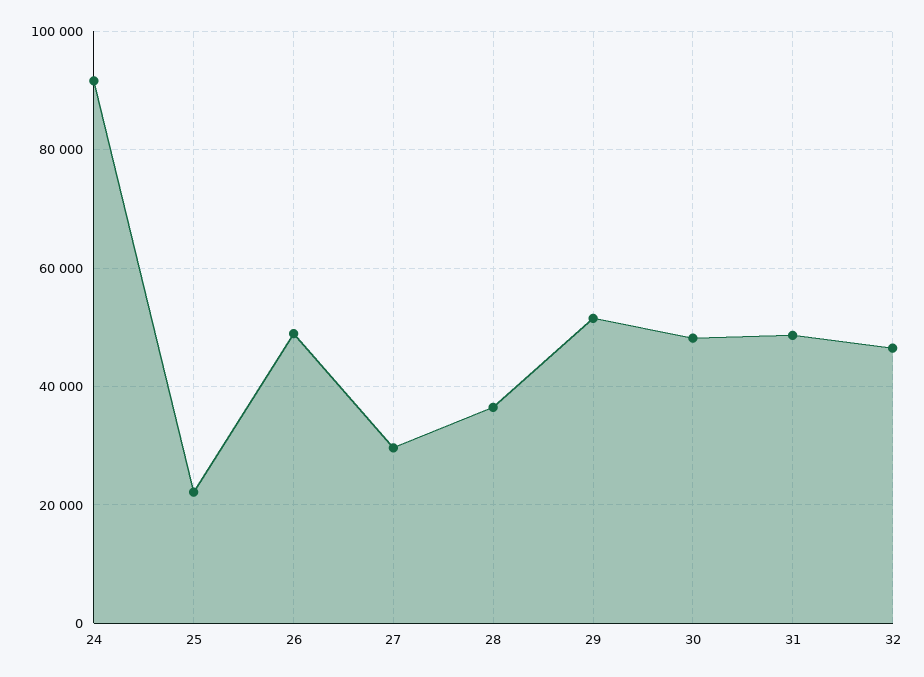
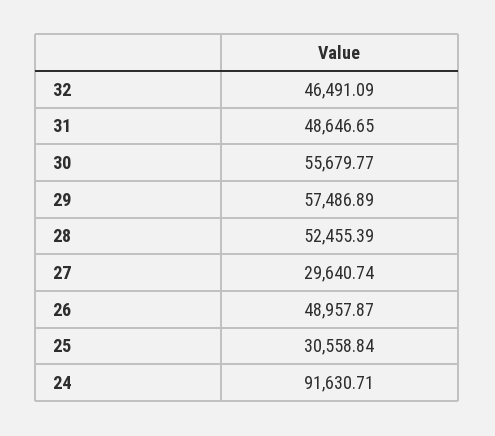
25: 22000 -> 30558.84
28: 36000 -> 52455.39
29: 52000 -> 57486.89
30: 48000 -> 55679.77

